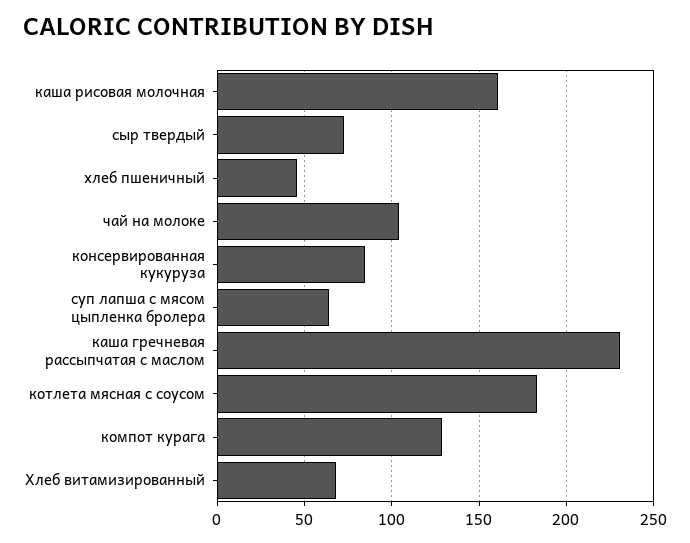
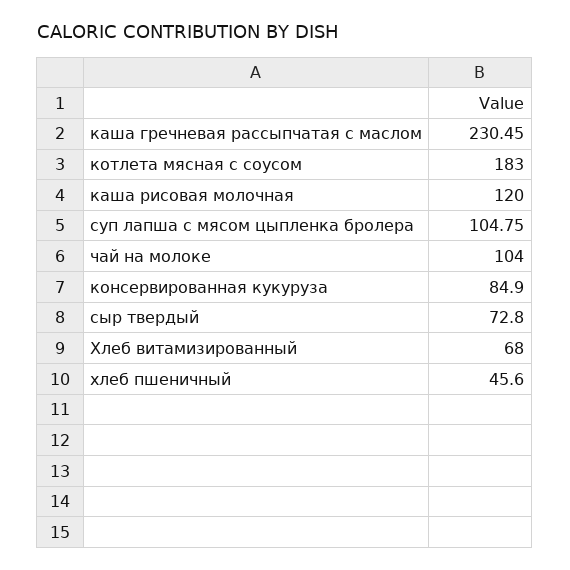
каша рисовая молочная: 160 -> 120
суп лапша с мясом цыпленка бролера: 65 -> 104.75
компот курага: 130 -> none

